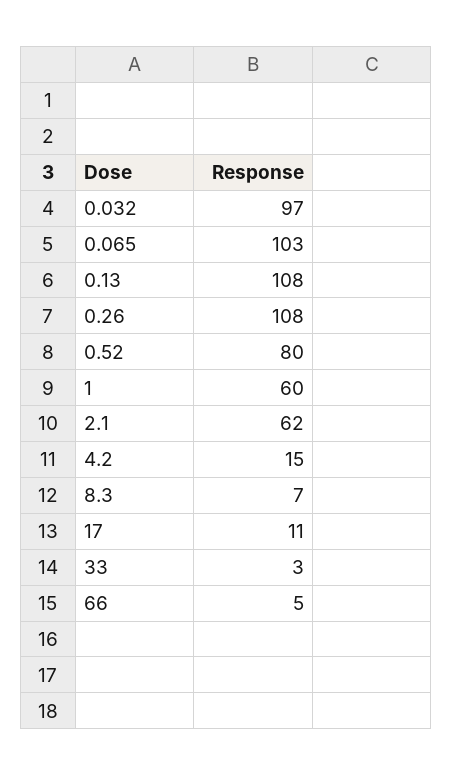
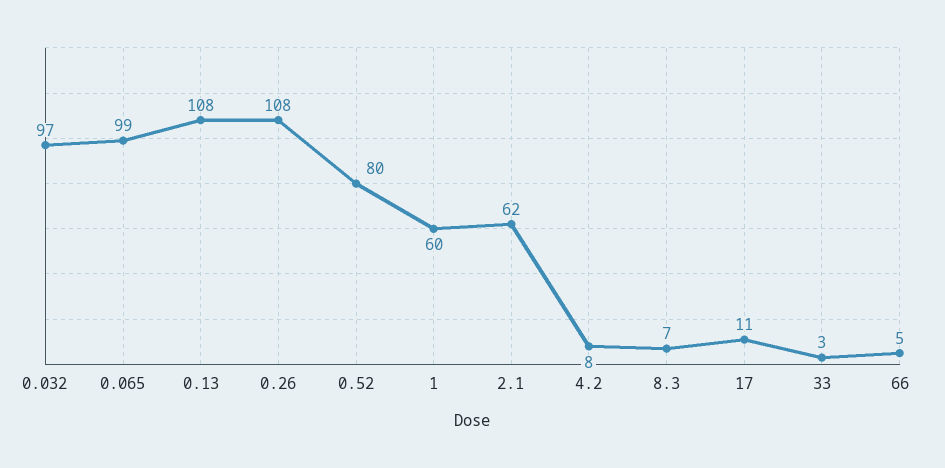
0.065: 103 -> 99
4.2: 15 -> 8

